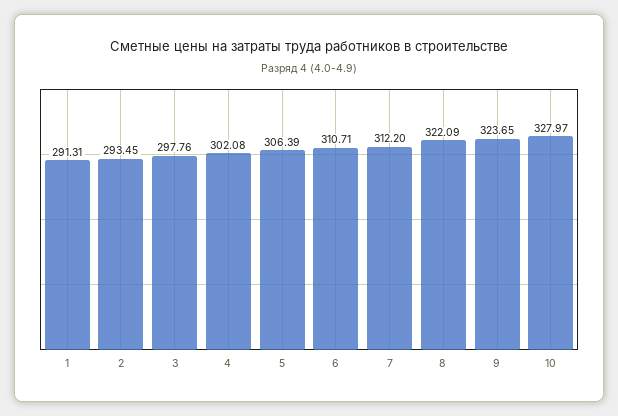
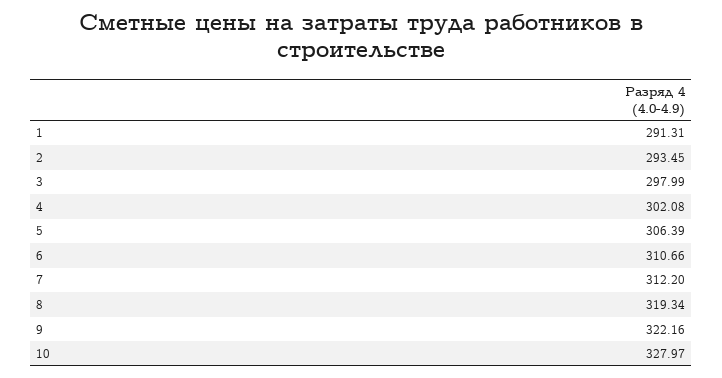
3: 297.76 -> 297.99
6: 310.71 -> 310.66
8: 322.09 -> 319.34
9: 323.65 -> 322.16

